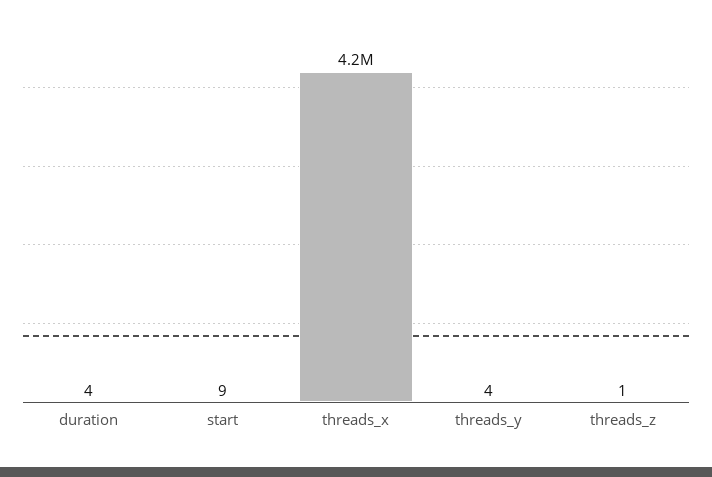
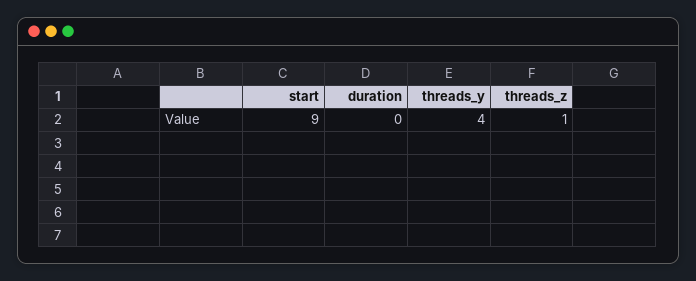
duration: 4 -> 0
threads_x: 4200000 -> none

